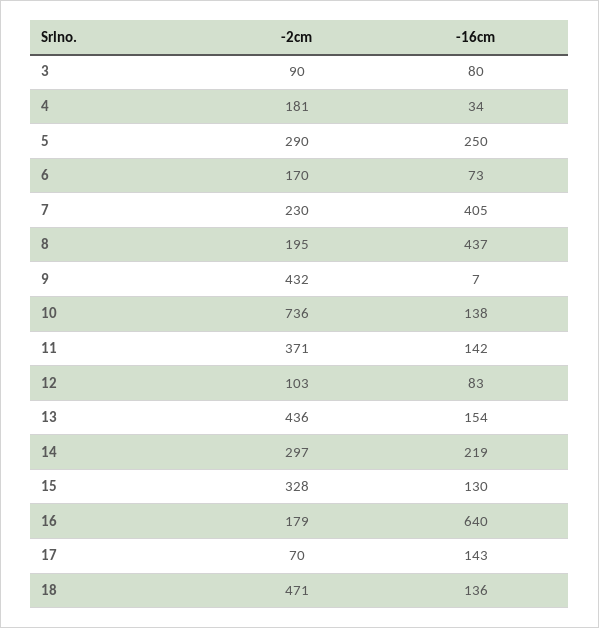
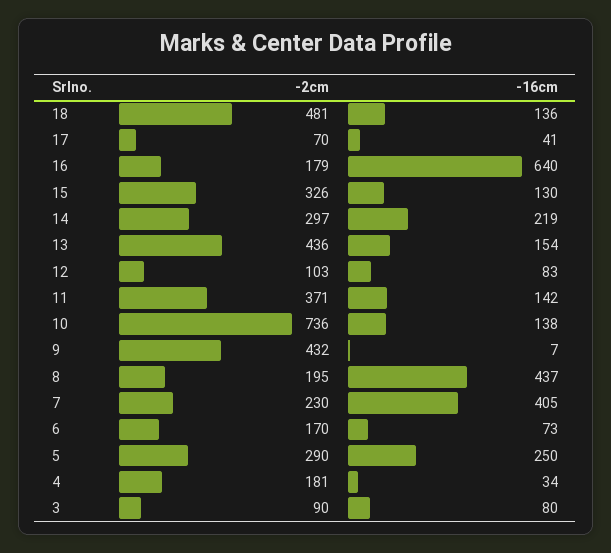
-2cm, 15: 328 -> 326
-16cm, 17: 143 -> 41
-2cm, 18: 471 -> 481

